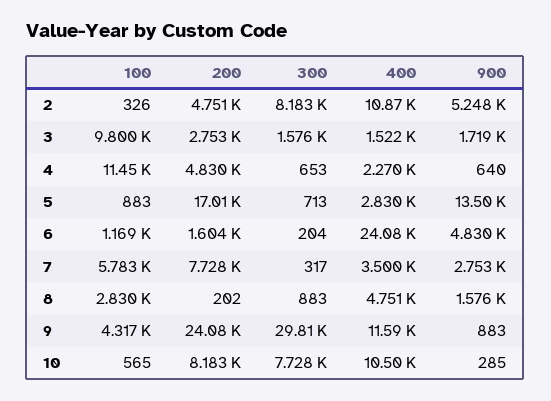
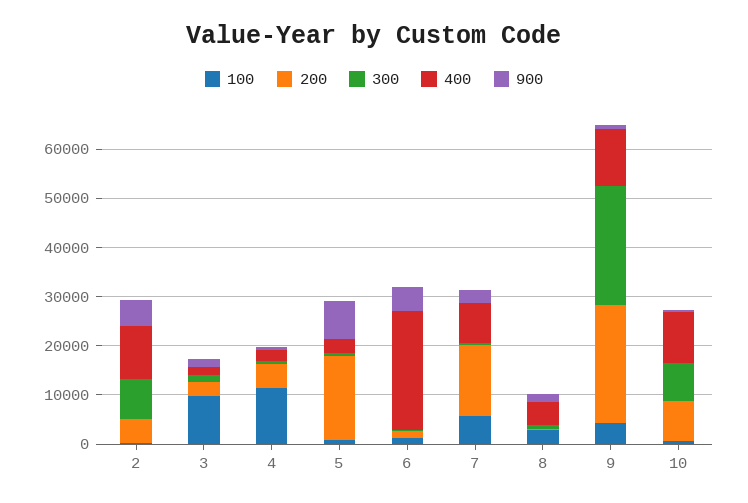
900, 5: 13500 -> 8000
200, 7: 7728 -> 14000
400, 7: 3500 -> 8000
300, 9: 29810 -> 24000

